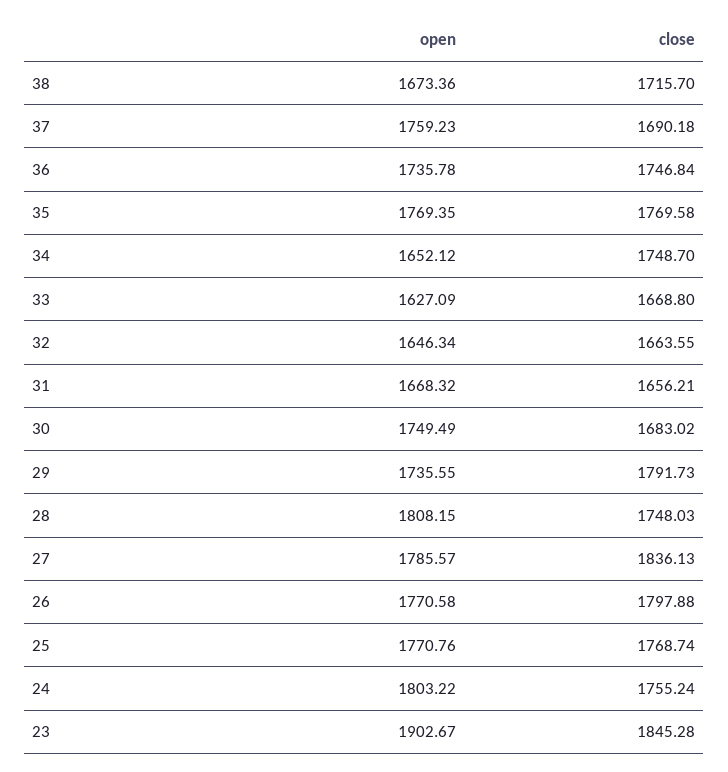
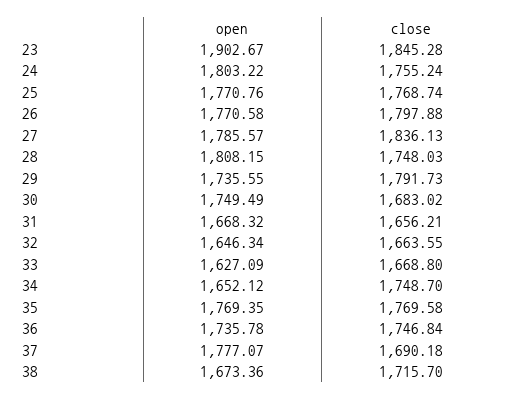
open, 37: 1759.23 -> 1777.07

